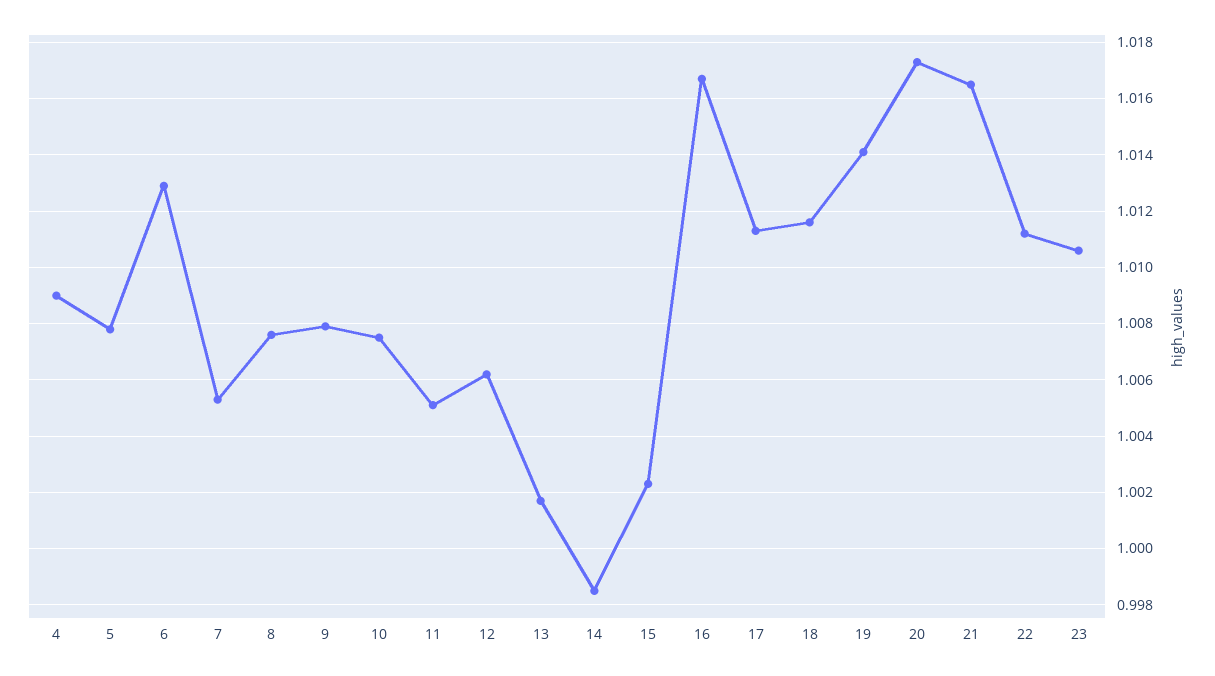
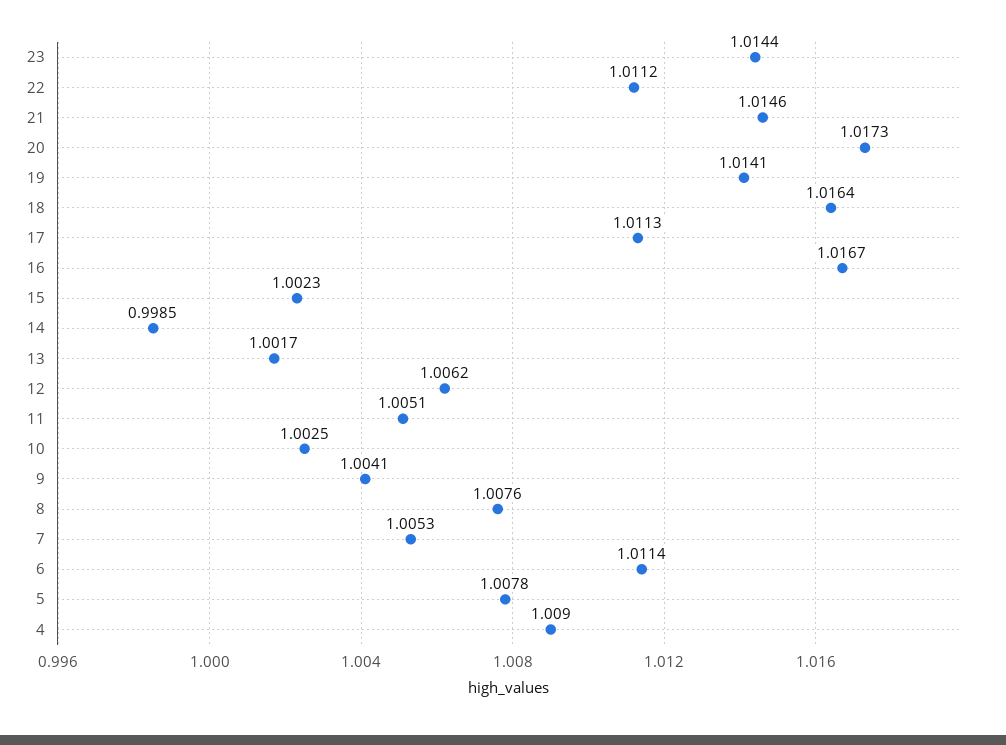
6: 1.013 -> 1.0114
9: 1.008 -> 1.0041
10: 1.0075 -> 1.0025
18: 1.0115 -> 1.0164
21: 1.0165 -> 1.0146
23: 1.0105 -> 1.0144

